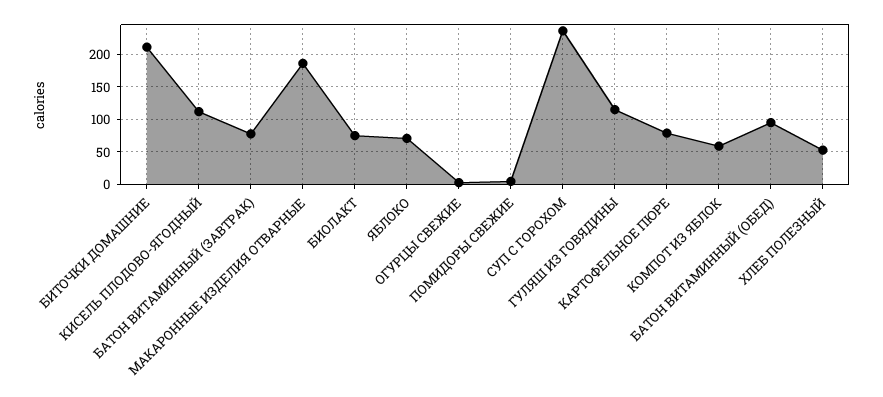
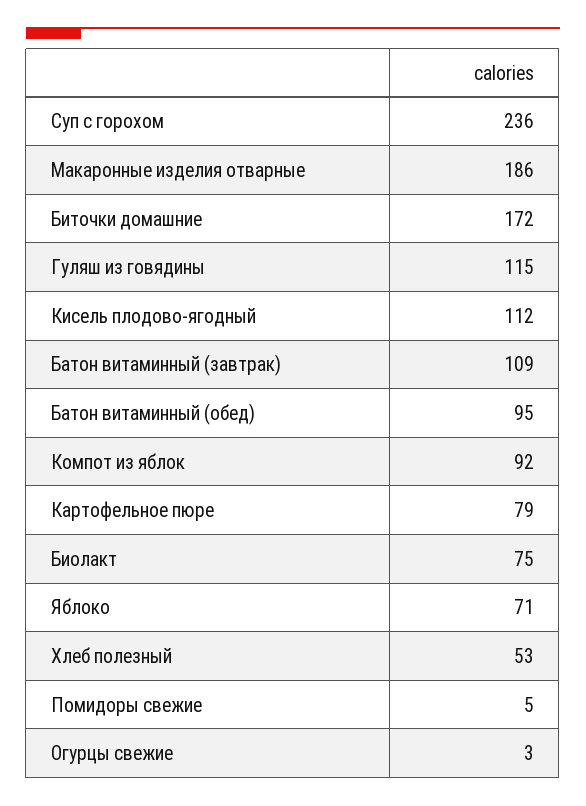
БИТОЧКИ ДОМАШНИЕ: 210 -> 172
БАТОН ВИТАМИННЫЙ (ЗАВТРАК): 80 -> 109
КОМПОТ ИЗ ЯБЛОК: 60 -> 92

